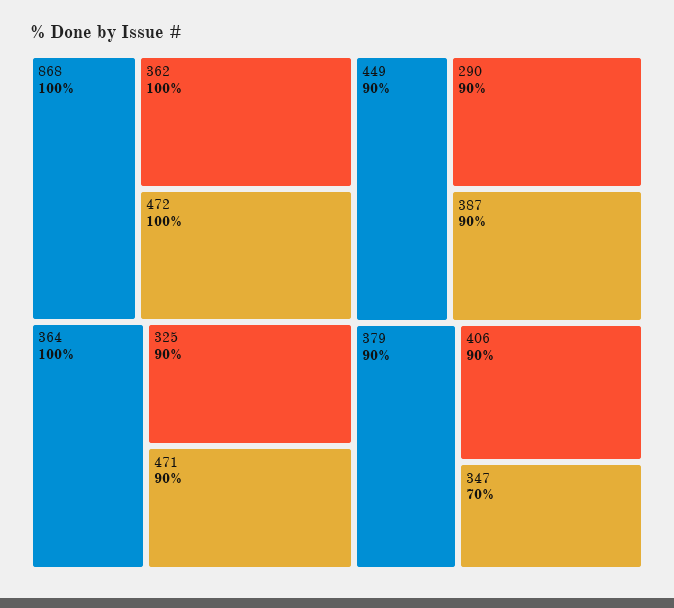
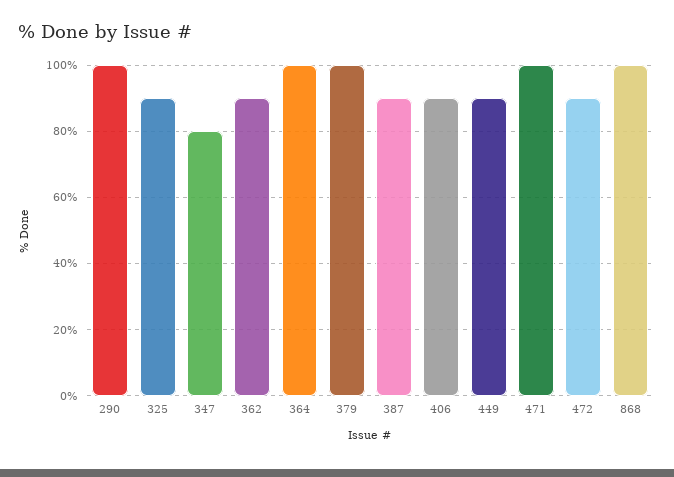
362: 100 -> 90
472: 100 -> 90
471: 90 -> 100
290: 90 -> 100
379: 90 -> 100
347: 70 -> 80

